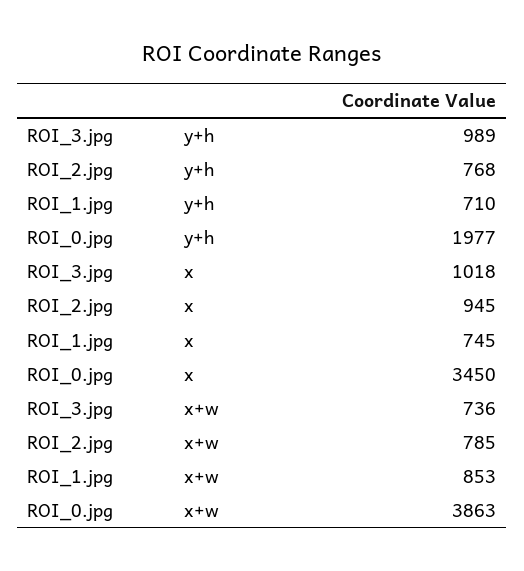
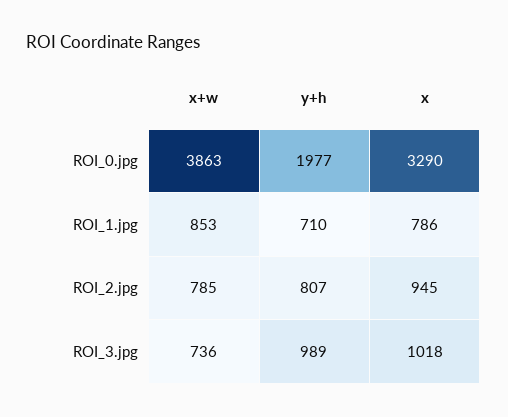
ROI_2.jpg, y+h: 768 -> 807
ROI_1.jpg, x: 745 -> 786
ROI_0.jpg, x: 3450 -> 3290

